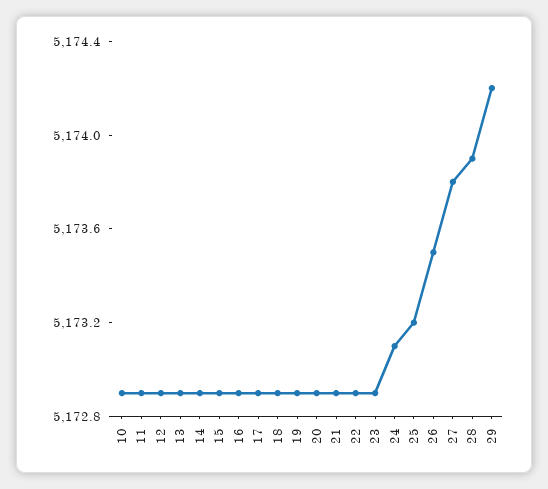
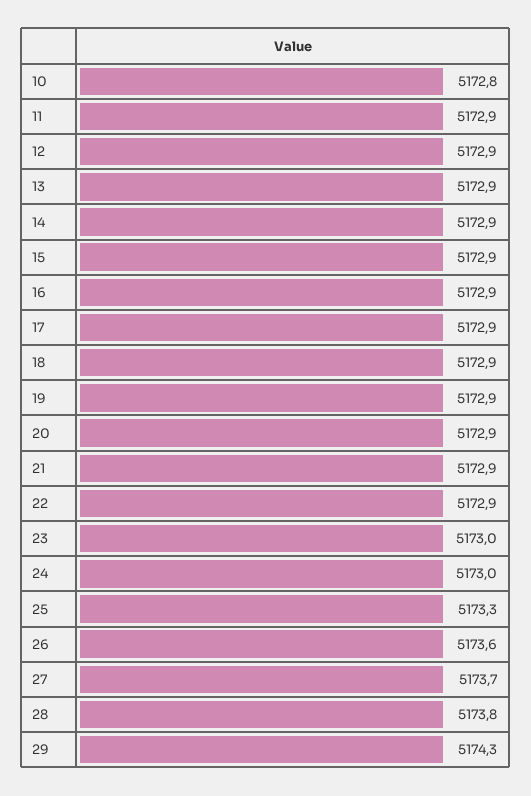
10: 5172.9 -> 5172.8
23: 5172.9 -> 5173
24: 5173.1 -> 5173
25: 5173.2 -> 5173.3
26: 5173.5 -> 5173.6
27: 5173.8 -> 5173.7
28: 5173.9 -> 5173.8
29: 5174.2 -> 5174.3

